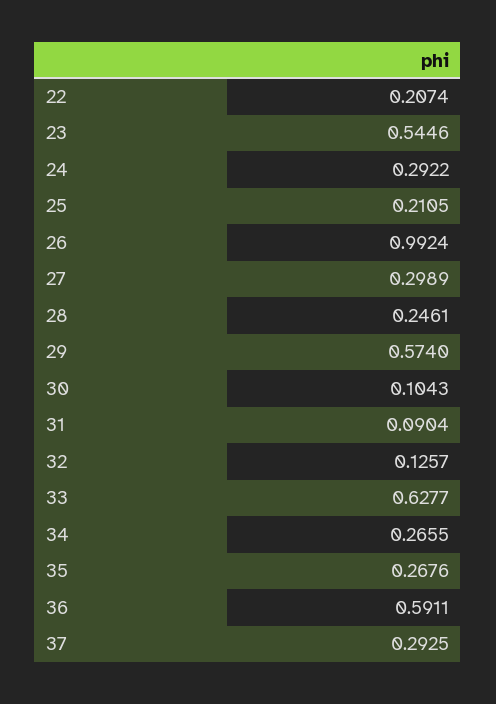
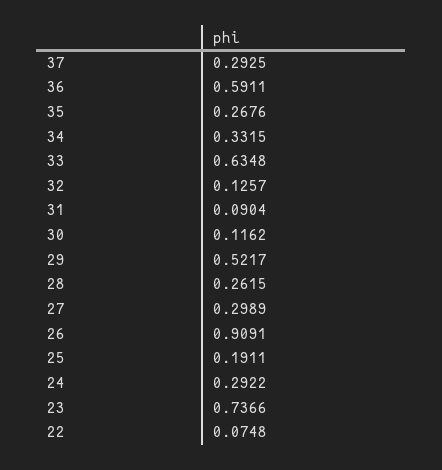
22: 0.2074 -> 0.0748
23: 0.5446 -> 0.7366
25: 0.2105 -> 0.1911
26: 0.9924 -> 0.9091
28: 0.2461 -> 0.2615
29: 0.574 -> 0.5217
30: 0.1043 -> 0.1162
33: 0.6277 -> 0.6348
34: 0.2655 -> 0.3315

